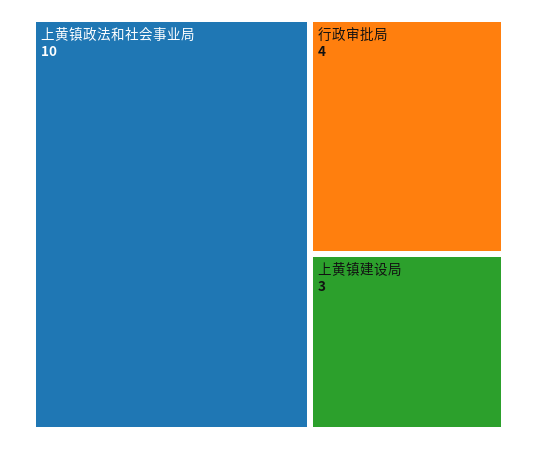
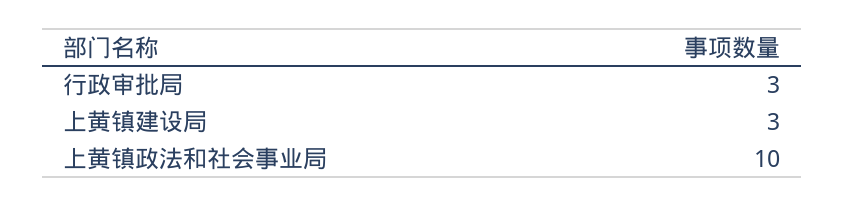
行政审批局: 4 -> 3

